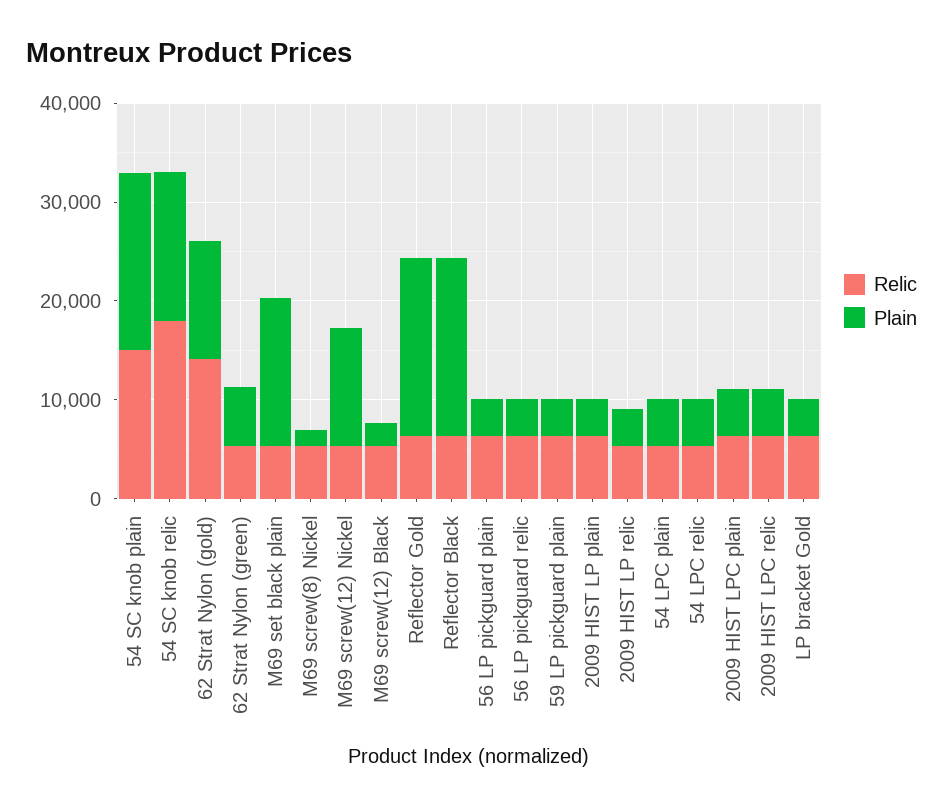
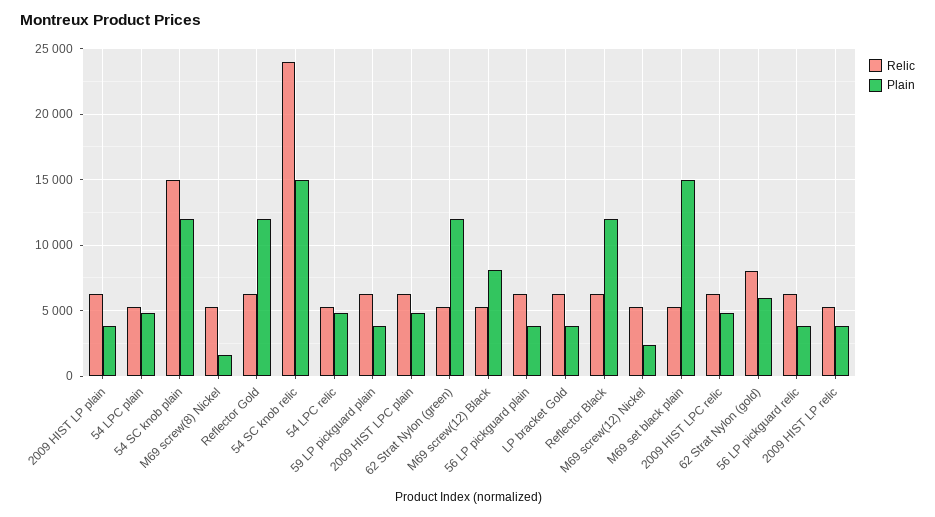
Plain, 54 SC knob plain: 18000 -> 12000
Relic, 54 SC knob relic: 18000 -> 24000
Relic, 62 Strat Nylon (gold): 14000 -> 8000
Plain, 62 Strat Nylon (gold): 12000 -> 6000
Plain, 62 Strat Nylon (green): 6000 -> 12000
Plain, M69 screw(12) Nickel: 12000 -> 2500
Plain, M69 screw(12) Black: 2000 -> 8000
Plain, Reflector Gold: 18000 -> 12000
Plain, Reflector Black: 18000 -> 12000

